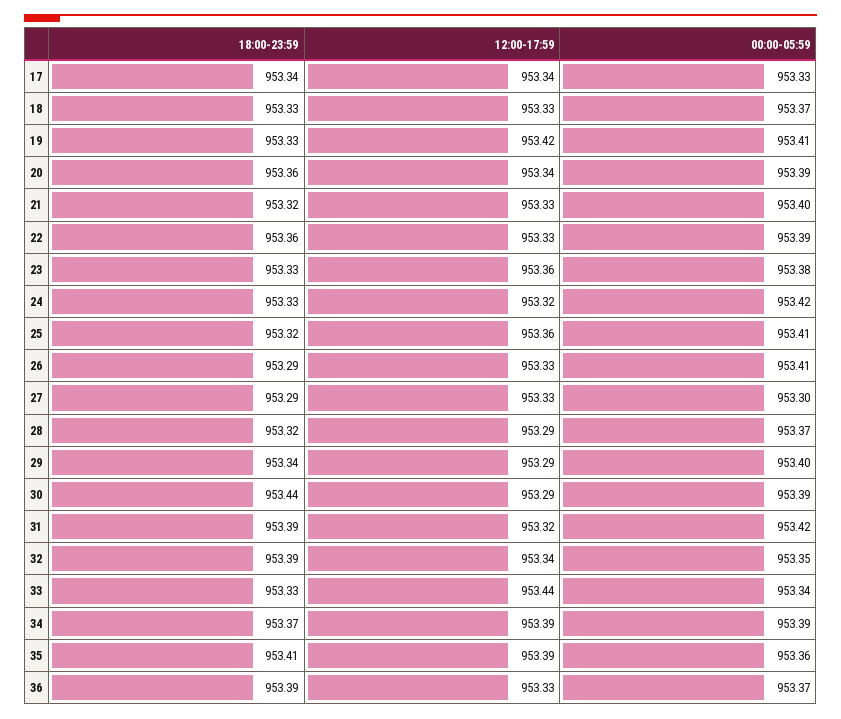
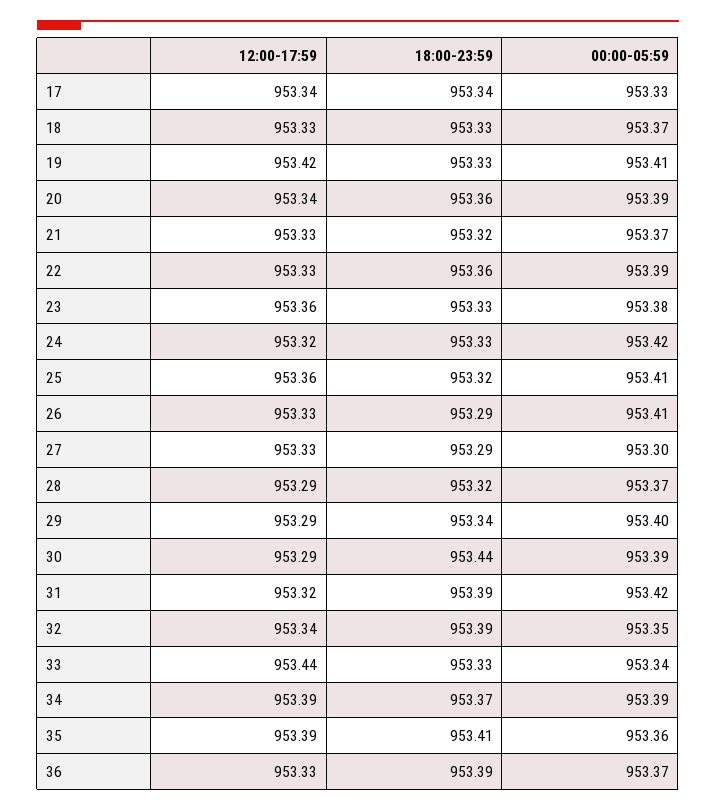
00:00-05:59, 21: 953.4 -> 953.37

